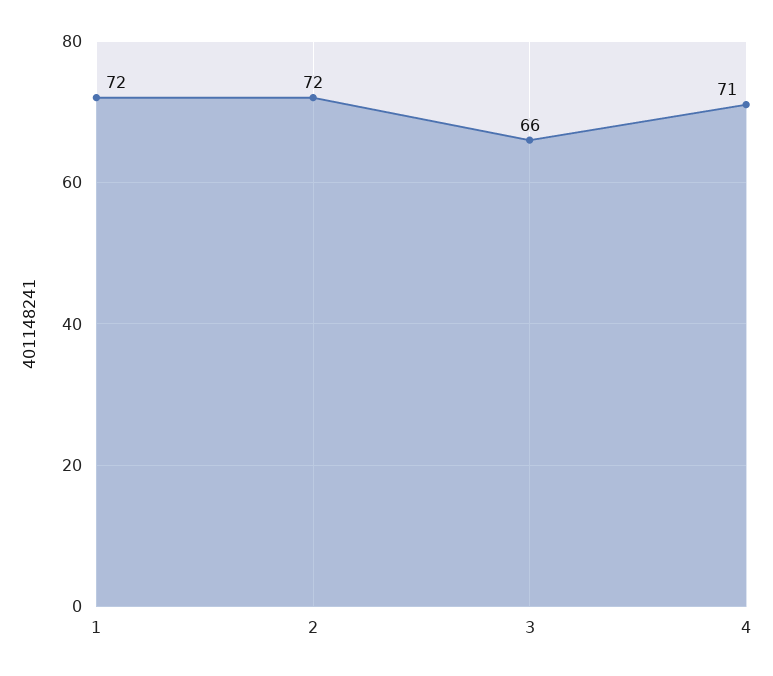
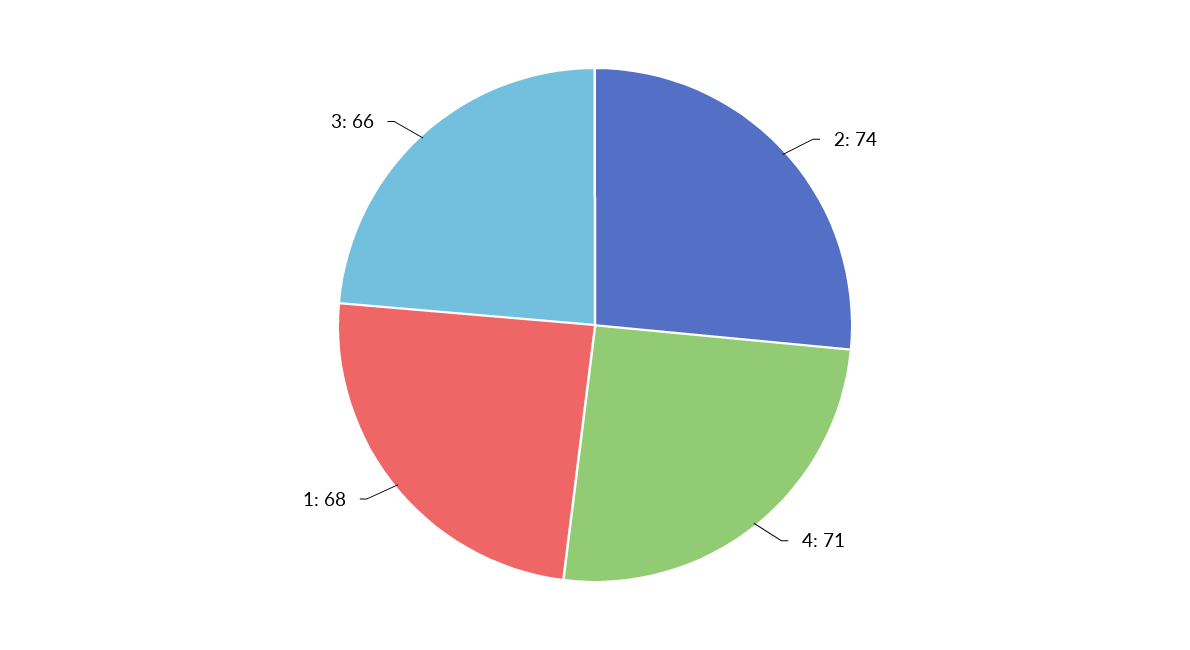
1: 72 -> 68
2: 72 -> 74

